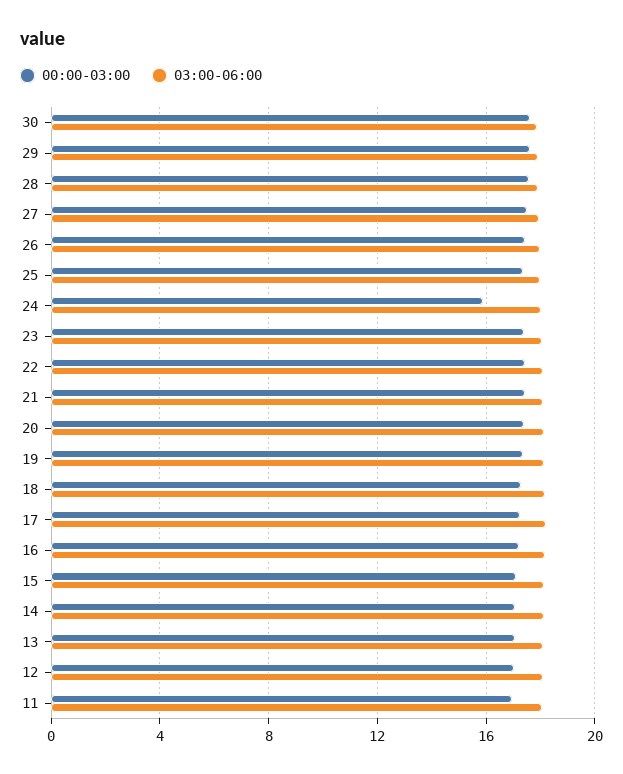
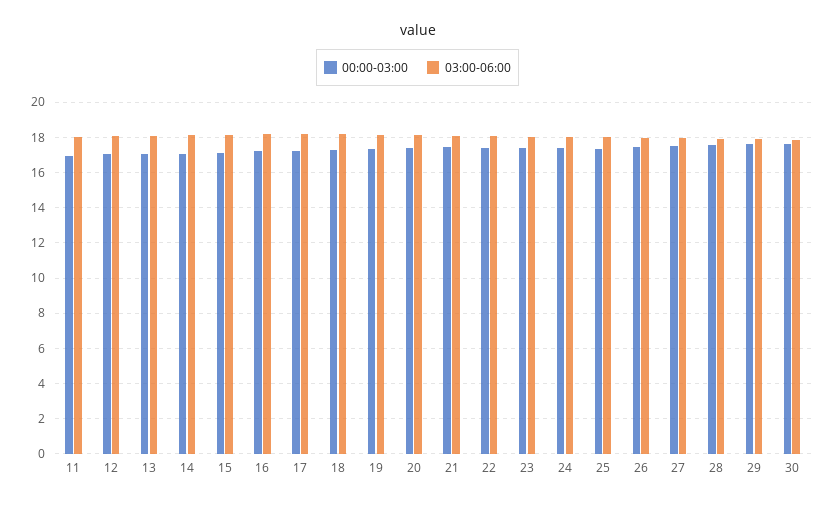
00:00-03:00, 24: 16 -> 17.5

